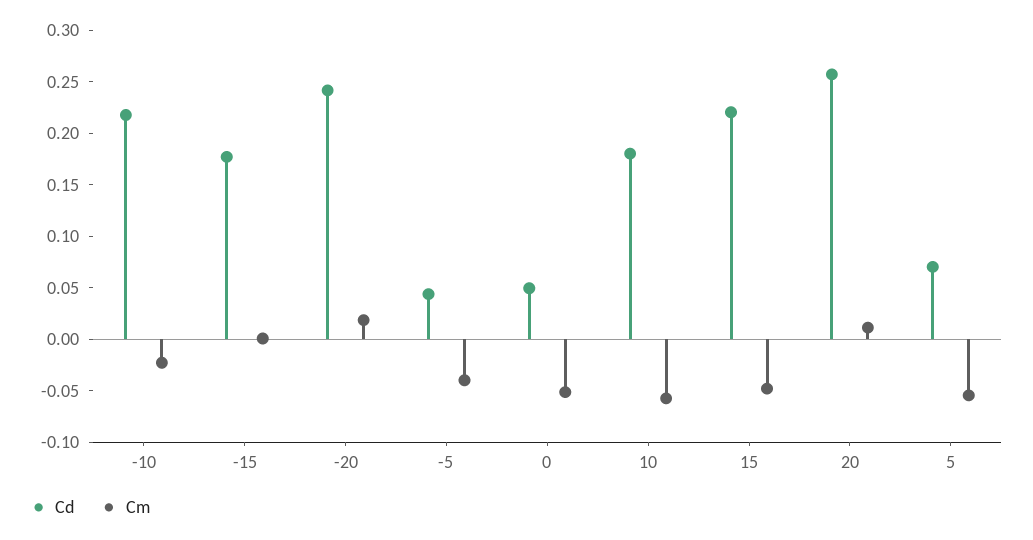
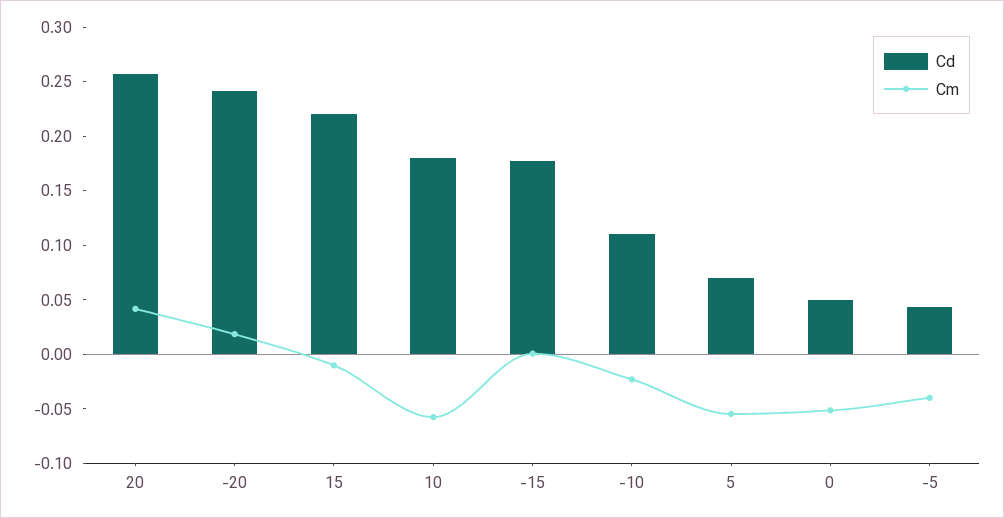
Cd, -10: 0.22 -> 0.11
Cm, 15: -0.05 -> -0.01
Cm, 20: 0.01 -> 0.04

